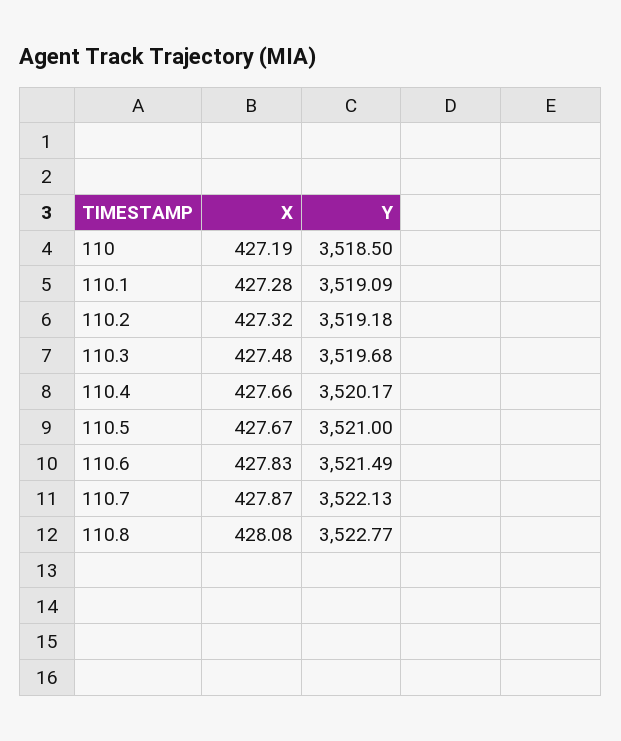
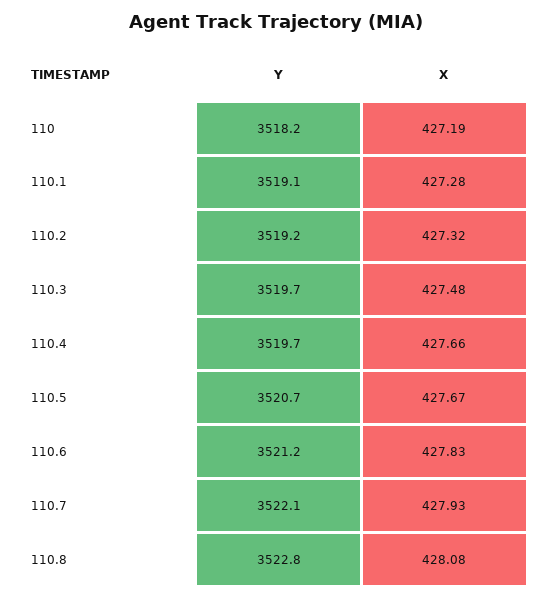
Y, 110: 3518.5 -> 3518.2
Y, 110.4: 3520.17 -> 3519.7
Y, 110.5: 3521 -> 3520.7
Y, 110.6: 3521.49 -> 3521.2
X, 110.7: 427.87 -> 427.93

